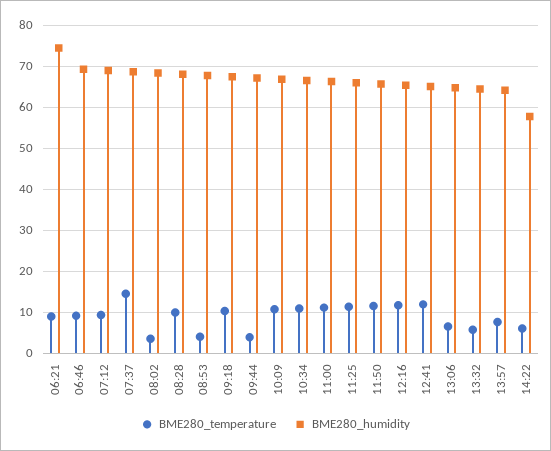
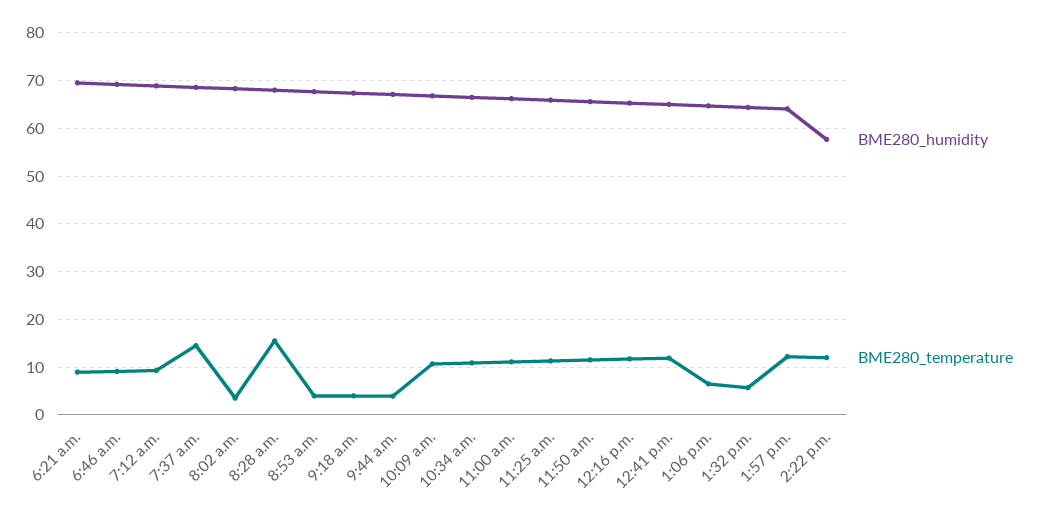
BME280_humidity, 06:21: 74 -> 70
BME280_temperature, 08:28: 10 -> 16
BME280_temperature, 09:18: 10 -> 4
BME280_temperature, 13:57: 8 -> 12
BME280_temperature, 14:22: 6 -> 12

